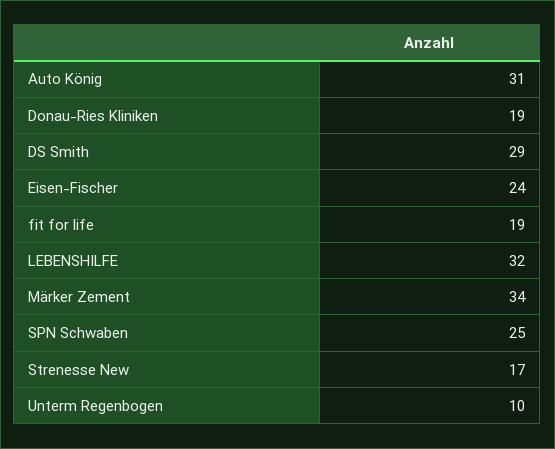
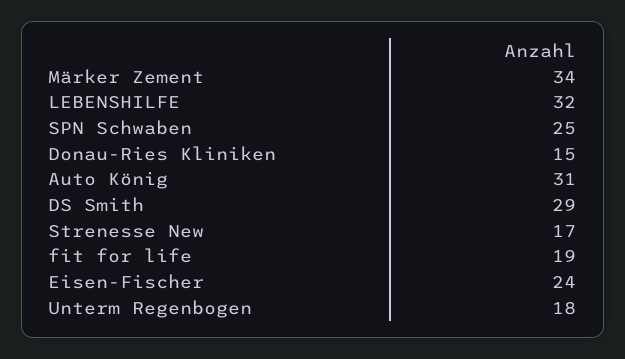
Donau-Ries Kliniken: 19 -> 15
Unterm Regenbogen: 10 -> 18

